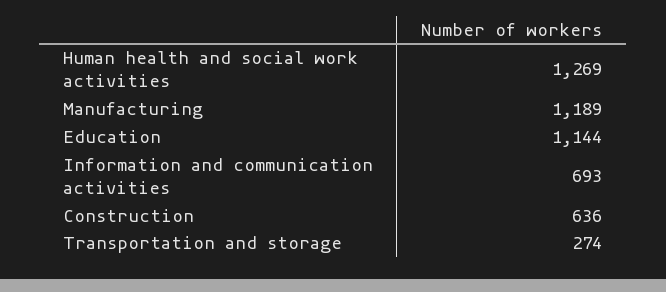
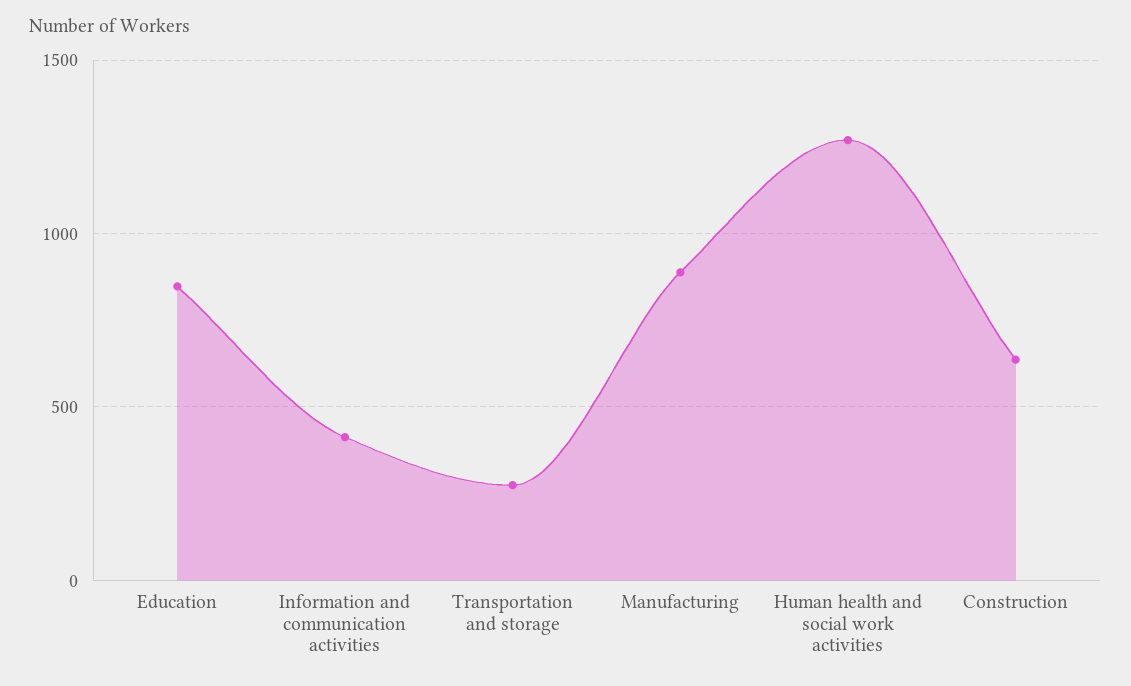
Manufacturing: 1189 -> 900
Education: 1144 -> 850
Information and communication activities: 693 -> 400

